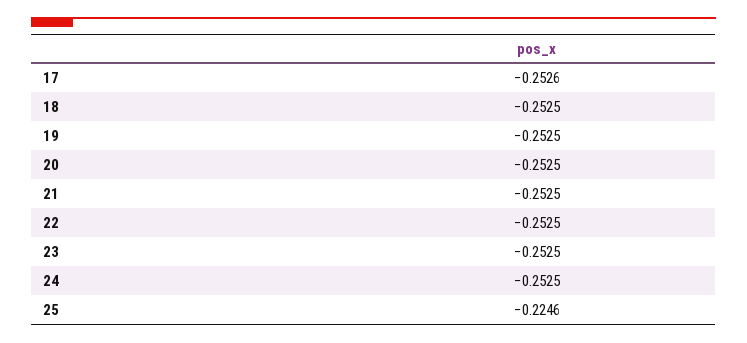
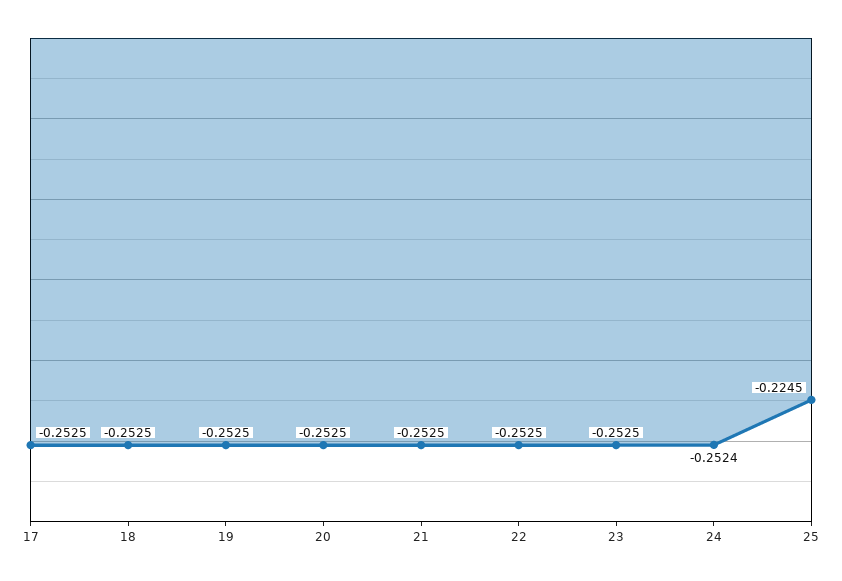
17: -0.2526 -> -0.2525
24: -0.2525 -> -0.2524
25: -0.2246 -> -0.2245

